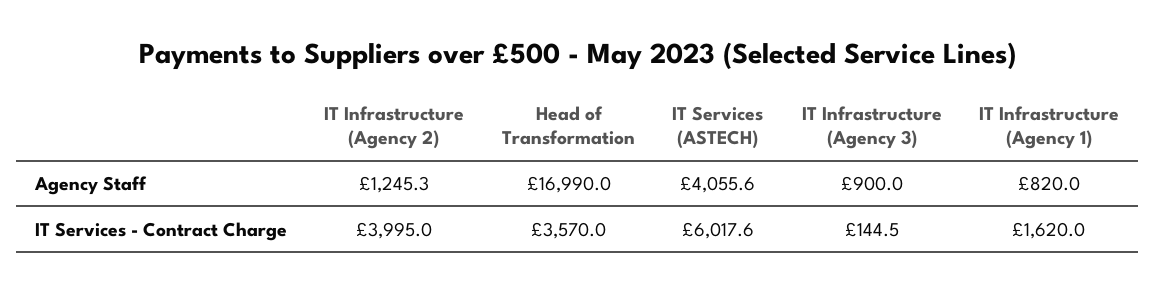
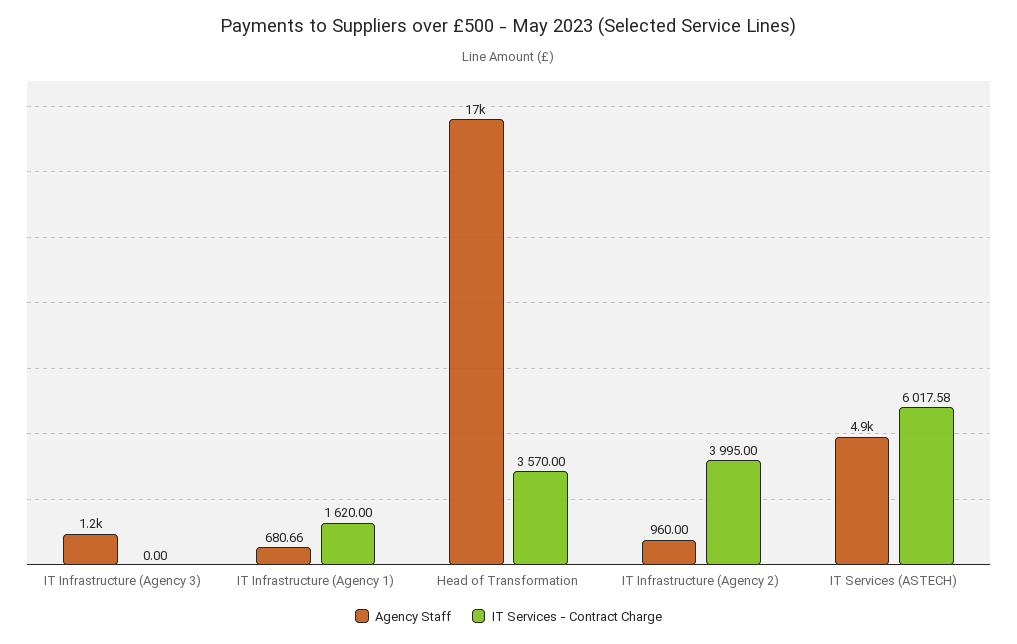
Agency Staff, IT Infrastructure (Agency 2): 1245.3 -> 960
Agency Staff, IT Services (ASTECH): 4055.6 -> 4900
Agency Staff, IT Infrastructure (Agency 3): 900 -> 1200
Agency Staff, IT Infrastructure (Agency 1): 820 -> 680.66
IT Services - Contract Charge, IT Infrastructure (Agency 3): 144.5 -> 0

